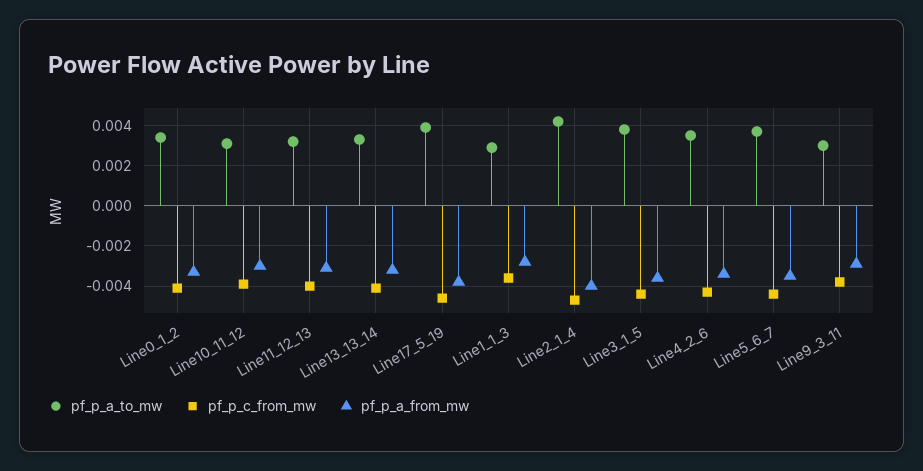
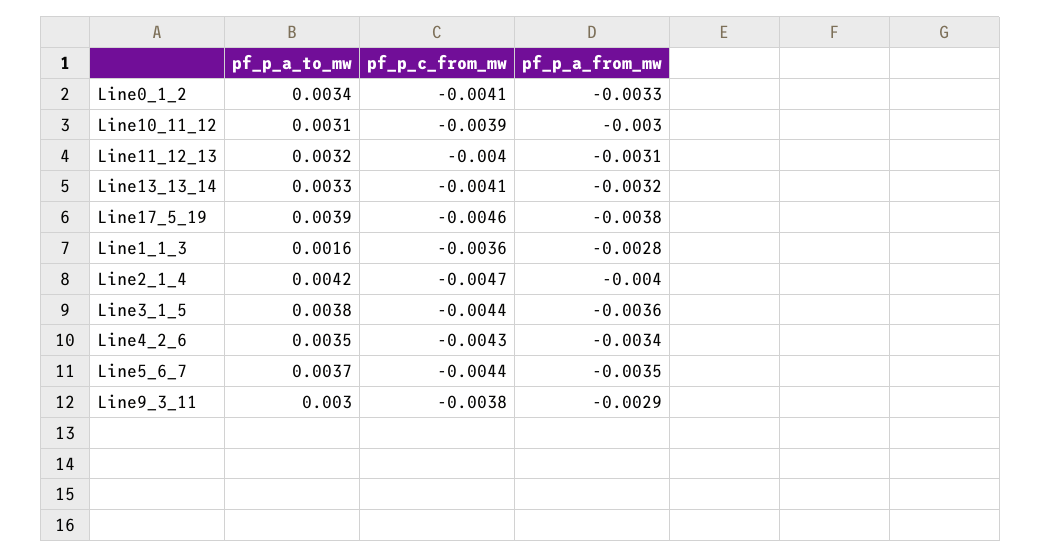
pf_p_a_to_mw, Line1_1_3: 0.003 -> 0.0016

